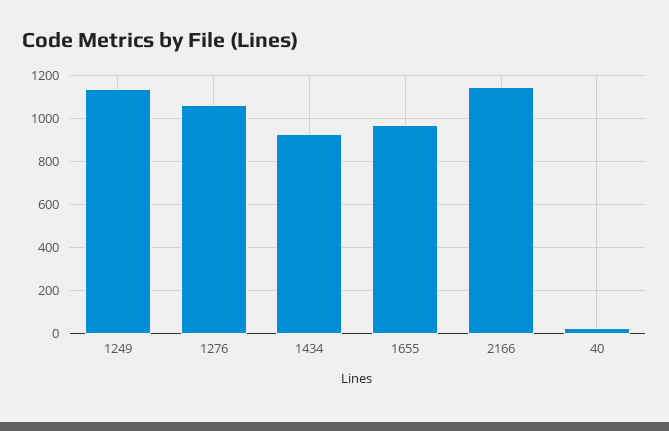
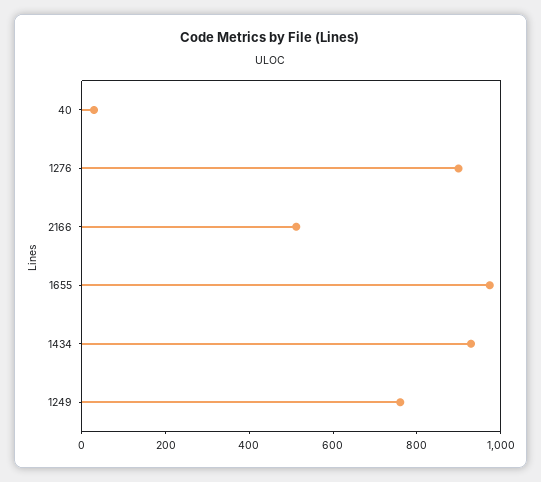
1249: 1150 -> 750
1276: 1050 -> 900
2166: 1150 -> 500

